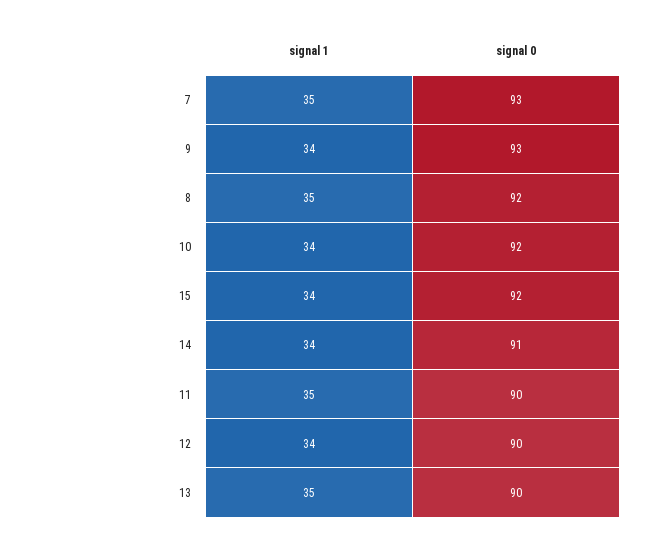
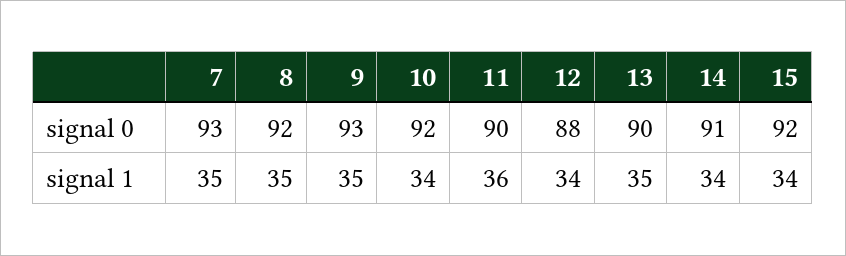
signal 1, 9: 34 -> 35
signal 1, 11: 35 -> 36
signal 0, 12: 90 -> 88

